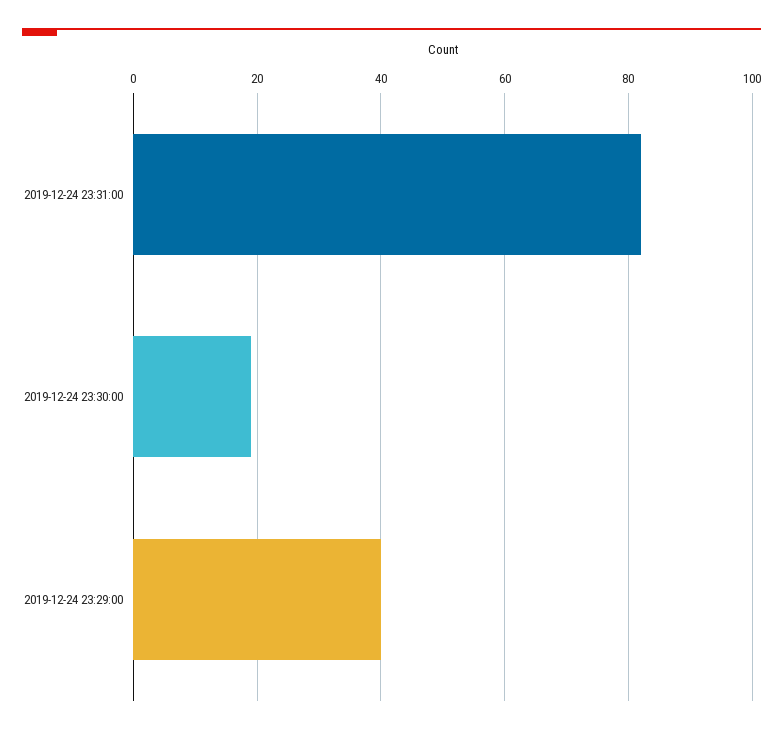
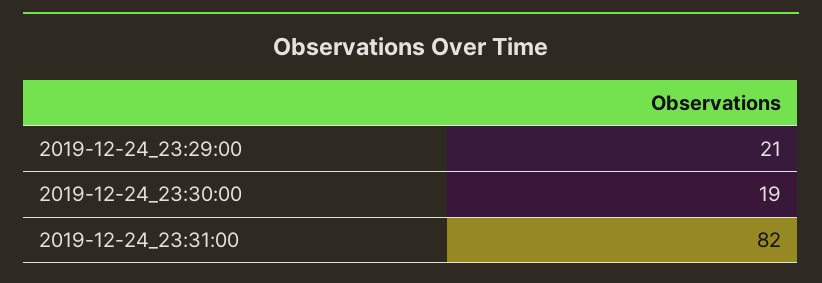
2019-12-24 23:29:00: 40 -> 21

